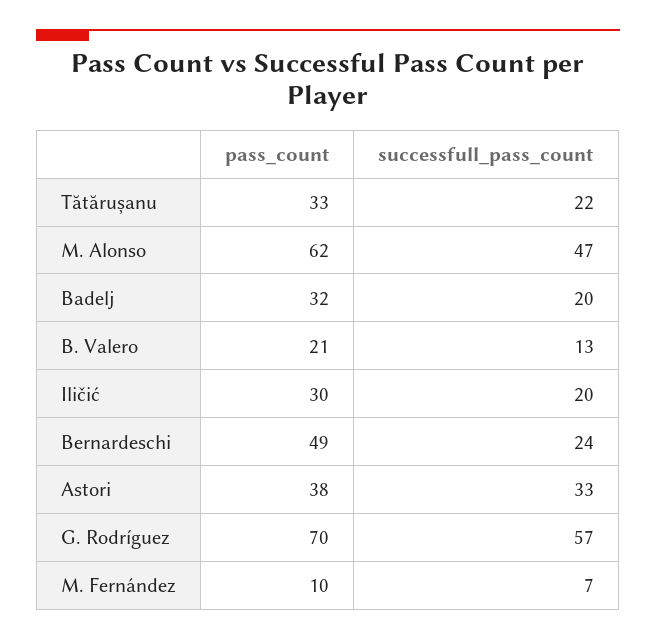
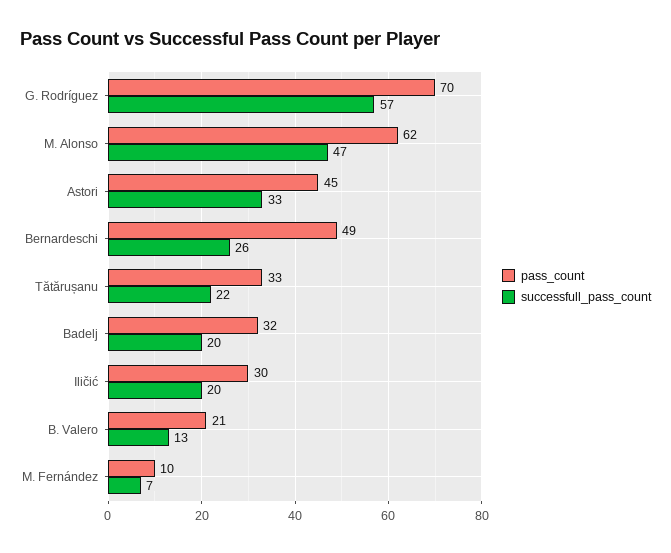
successfull_pass_count, Bernardeschi: 24 -> 26
pass_count, Astori: 38 -> 45

